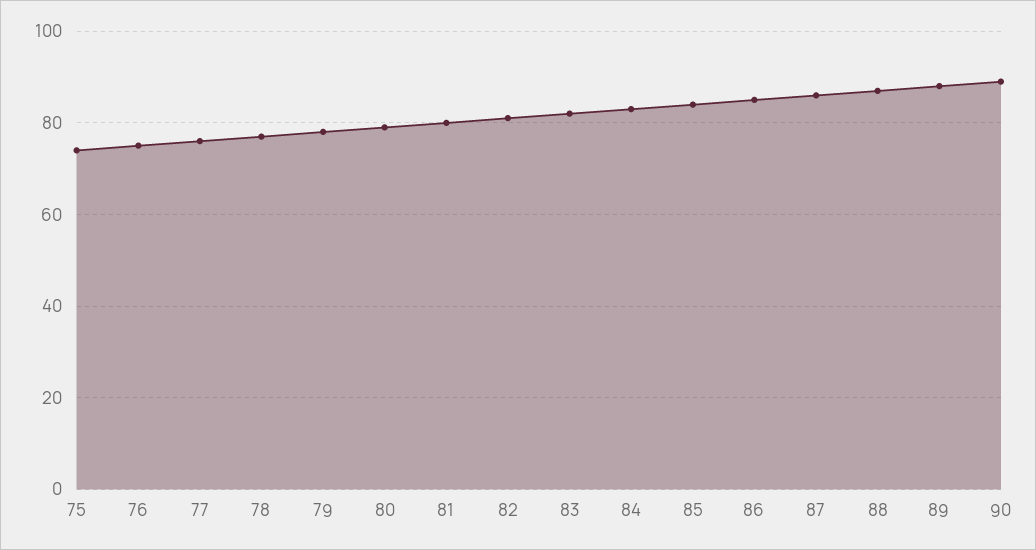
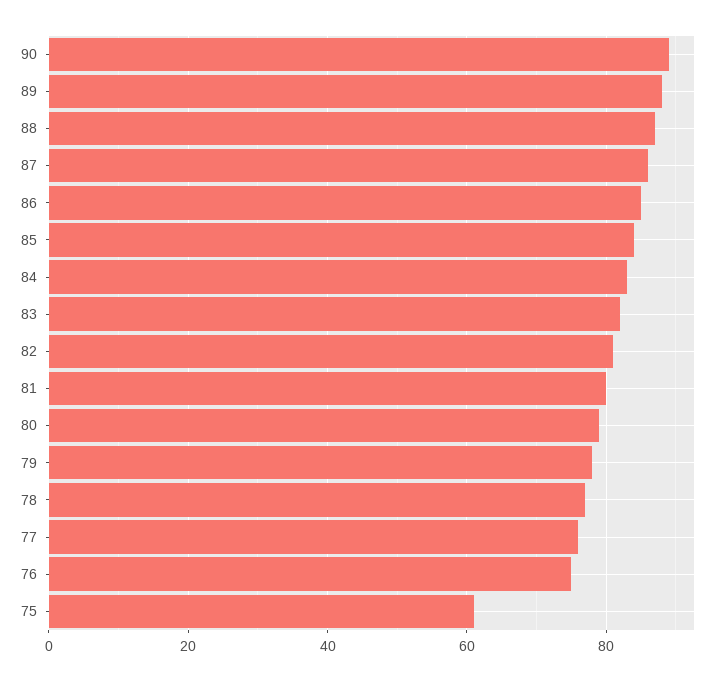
75: 75 -> 60

